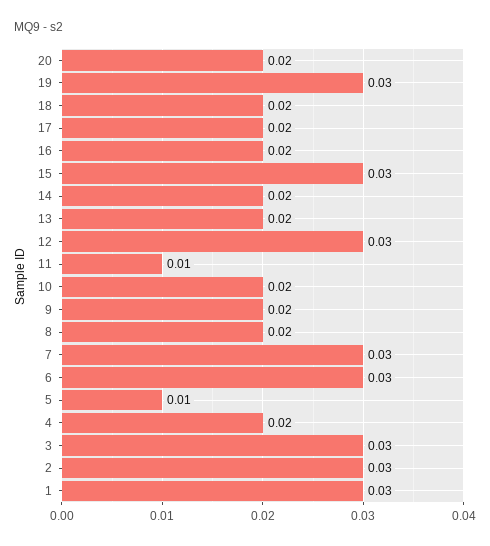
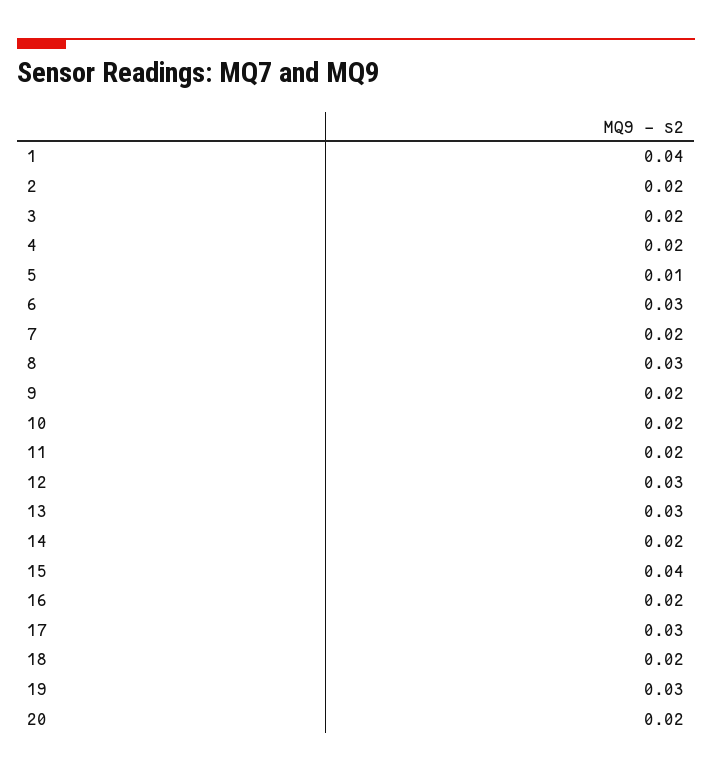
17: 0.02 -> 0.03
15: 0.03 -> 0.04
13: 0.02 -> 0.03
11: 0.01 -> 0.02
8: 0.02 -> 0.03
7: 0.03 -> 0.02
3: 0.03 -> 0.02
2: 0.03 -> 0.02
1: 0.03 -> 0.04

